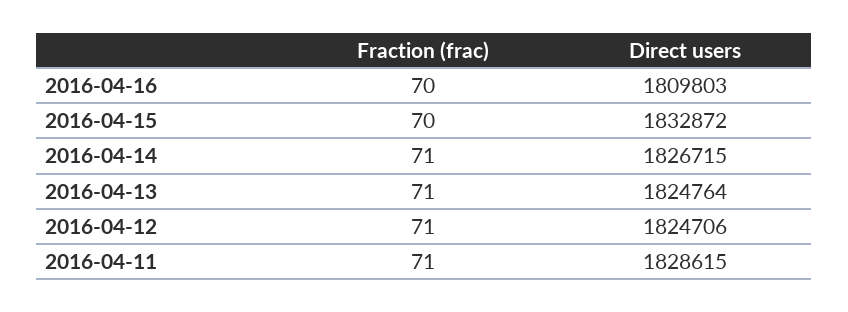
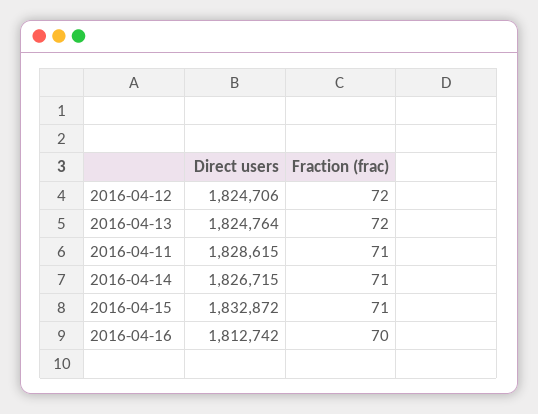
Direct users, 2016-04-16: 1809803 -> 1812742
Fraction (frac), 2016-04-15: 70 -> 71
Fraction (frac), 2016-04-13: 71 -> 72
Fraction (frac), 2016-04-12: 71 -> 72

